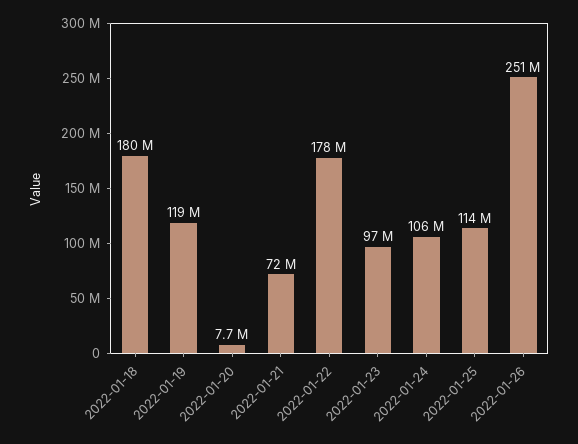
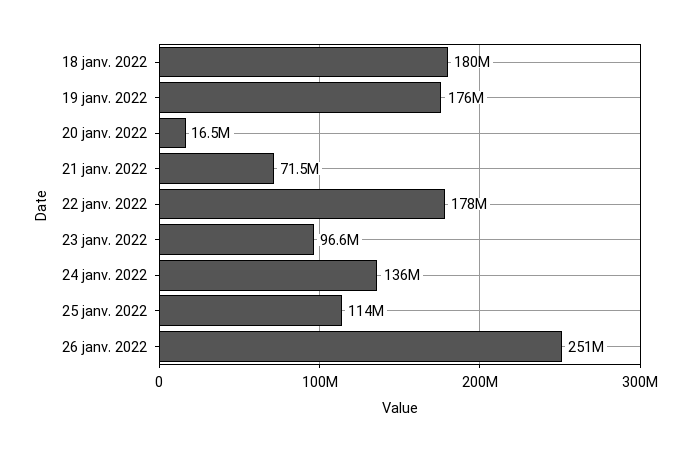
2022-01-19: 119000000 -> 176000000
2022-01-20: 7700000 -> 16500000
2022-01-24: 106000000 -> 136000000

